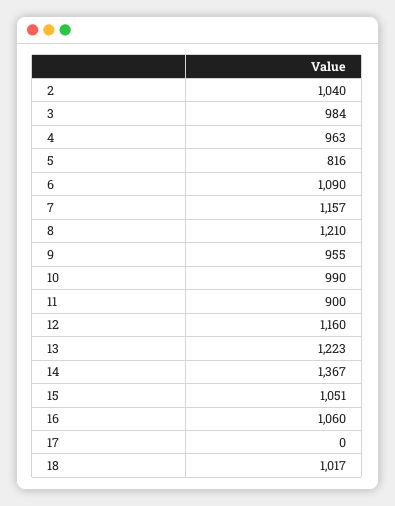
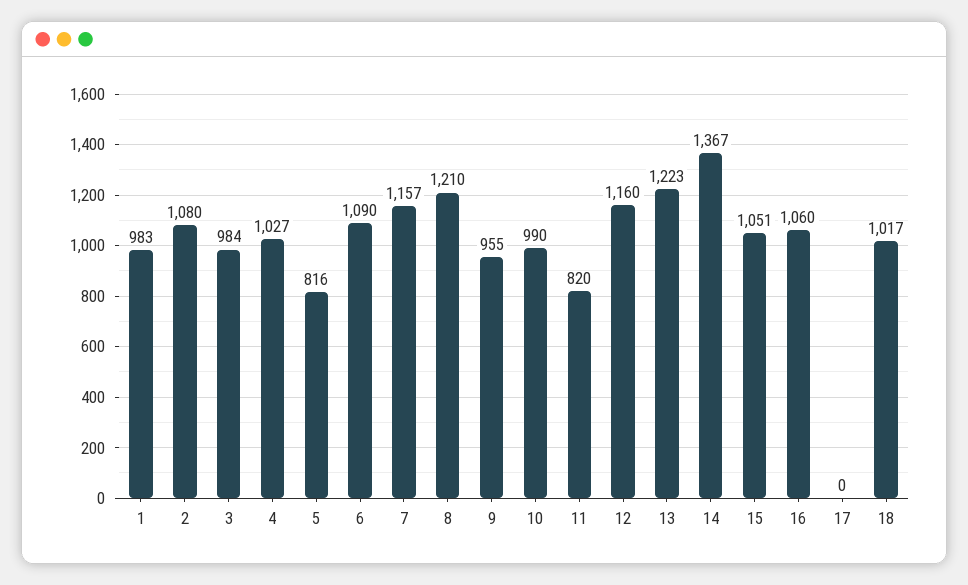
2: 1040 -> 1080
4: 963 -> 1027
11: 900 -> 820
1: none -> 983

